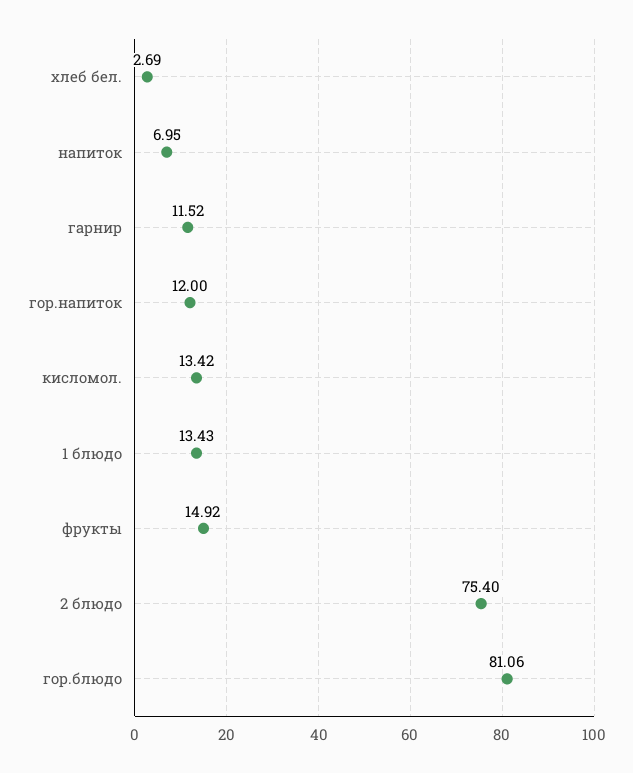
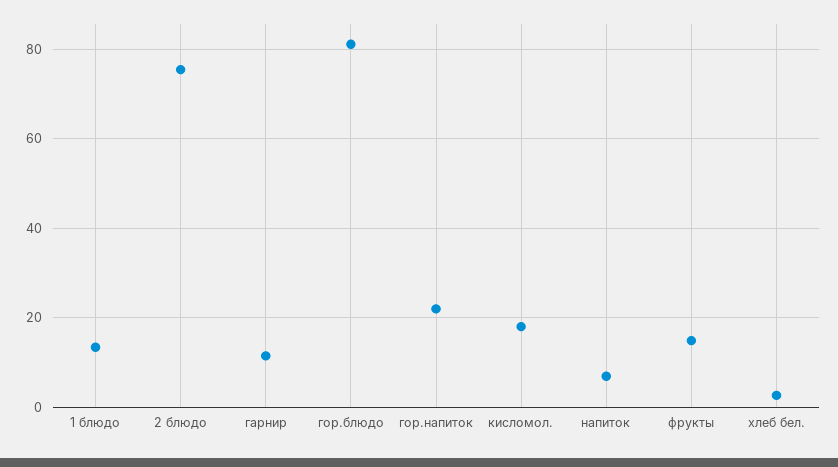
гор.напиток: 12 -> 22
кисломол.: 13.42 -> 18

